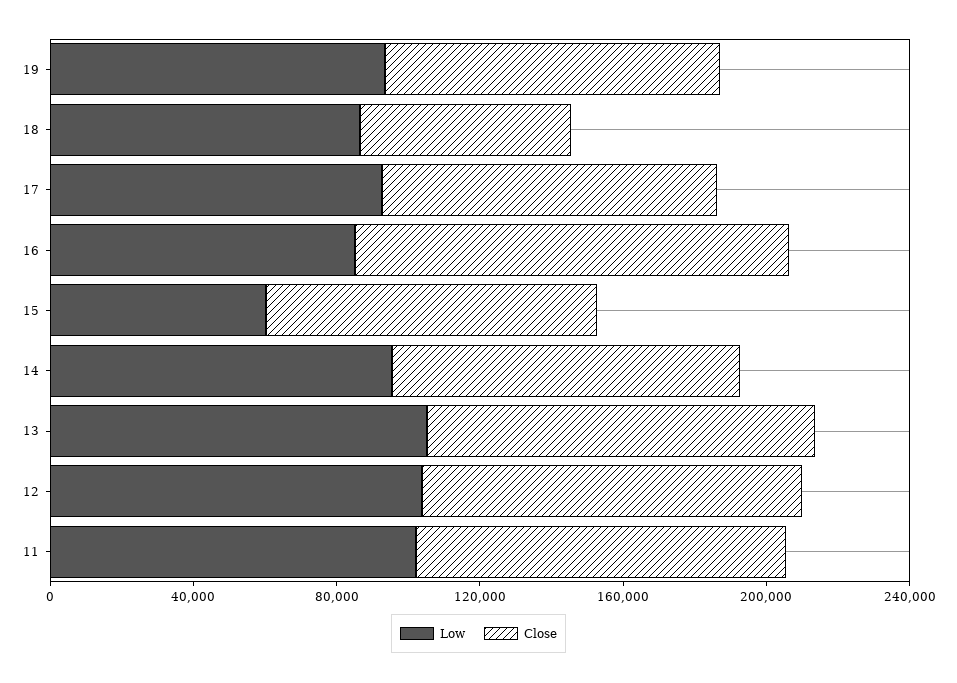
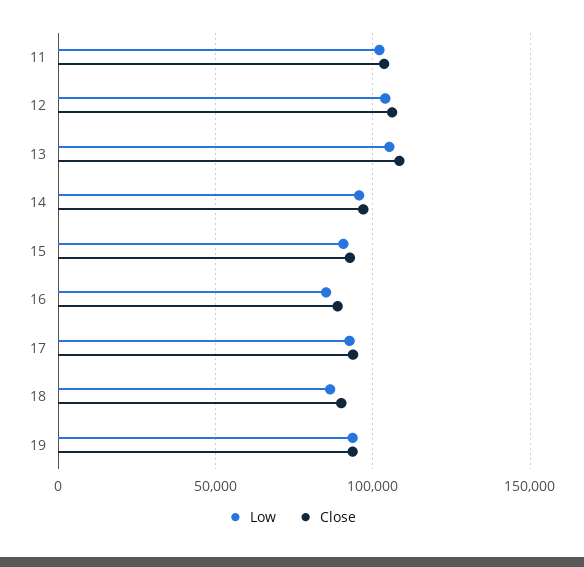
Close, 18: 60000 -> 90000
Close, 16: 120000 -> 90000
Low, 15: 60000 -> 90000

